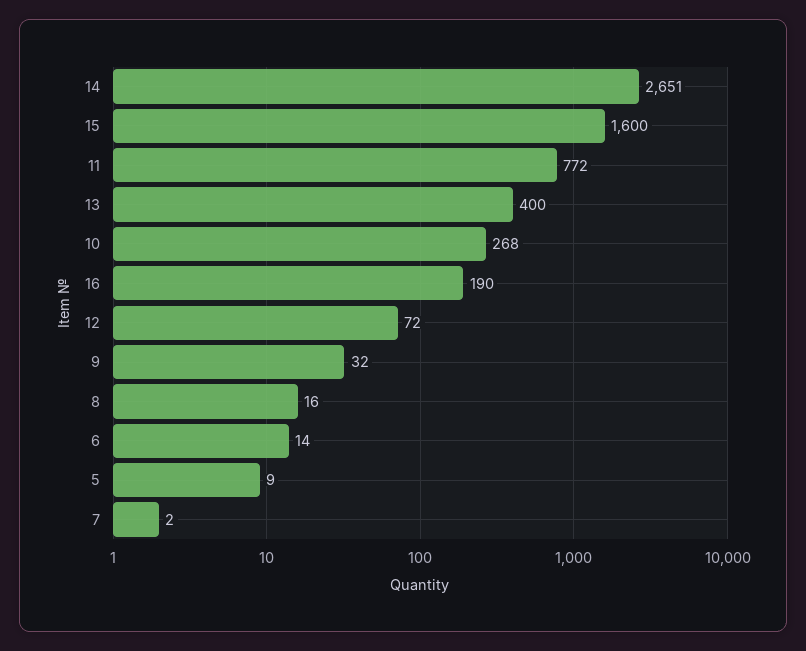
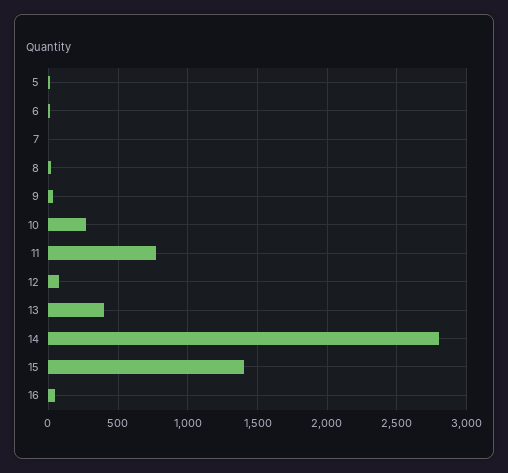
14: 2651 -> 2800
15: 1600 -> 1400
16: 190 -> 50

